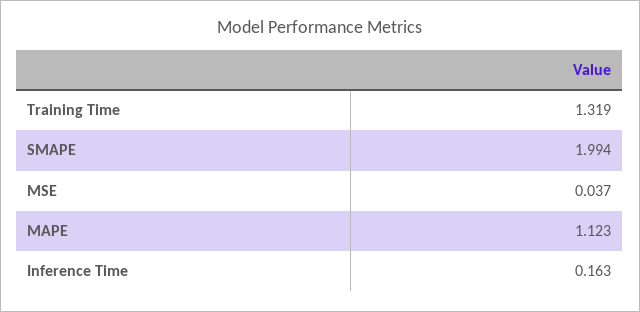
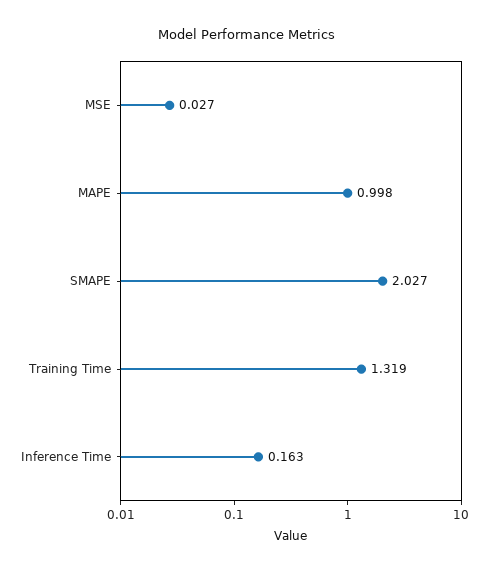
SMAPE: 1.994 -> 2.027
MSE: 0.037 -> 0.027
MAPE: 1.123 -> 0.998

